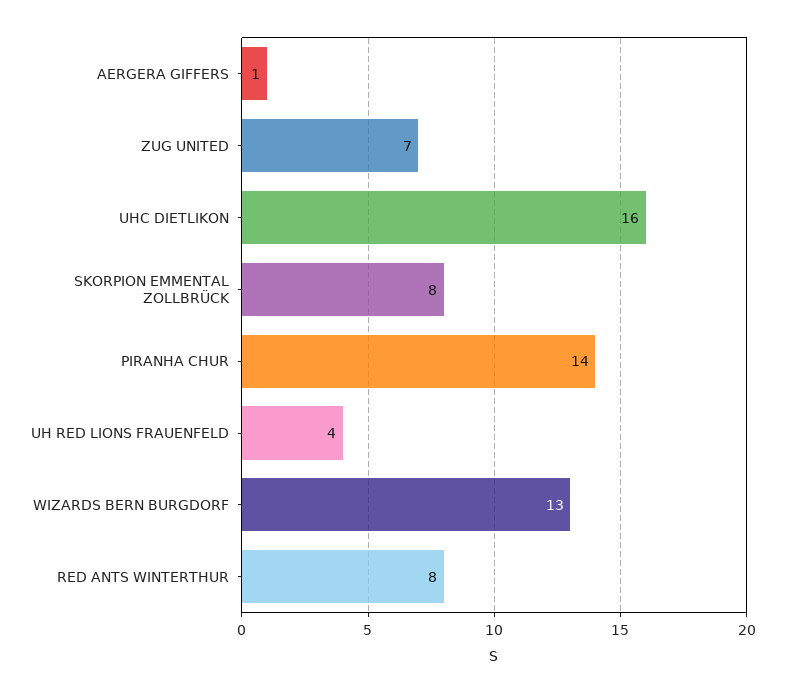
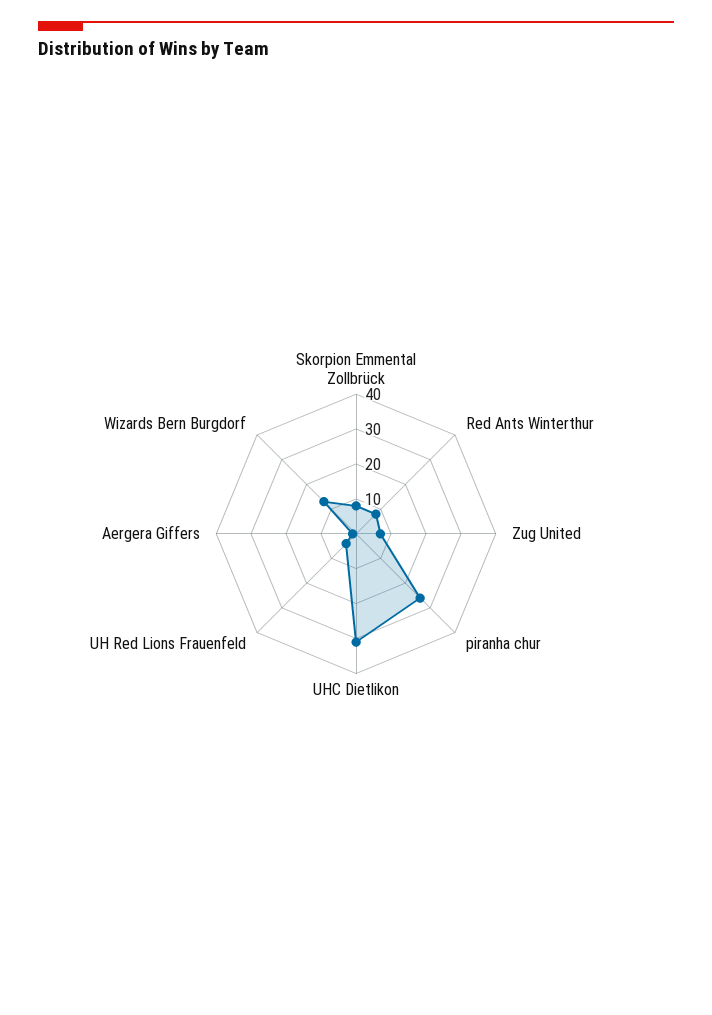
UHC DIETLIKON: 16 -> 30
PIRANHA CHUR: 14 -> 25

